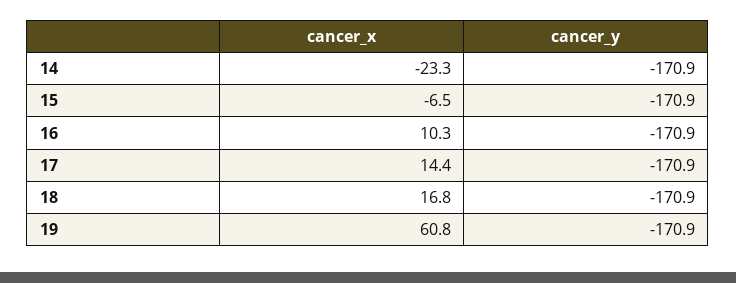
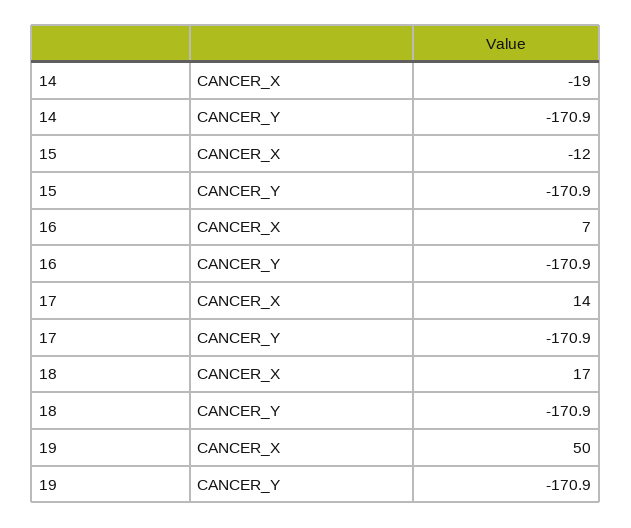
cancer_x, 14: -23.3 -> -19
cancer_x, 15: -6.5 -> -12
cancer_x, 16: 10.3 -> 7
cancer_x, 19: 60.8 -> 50

